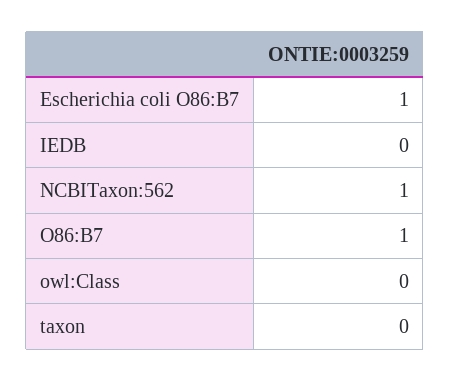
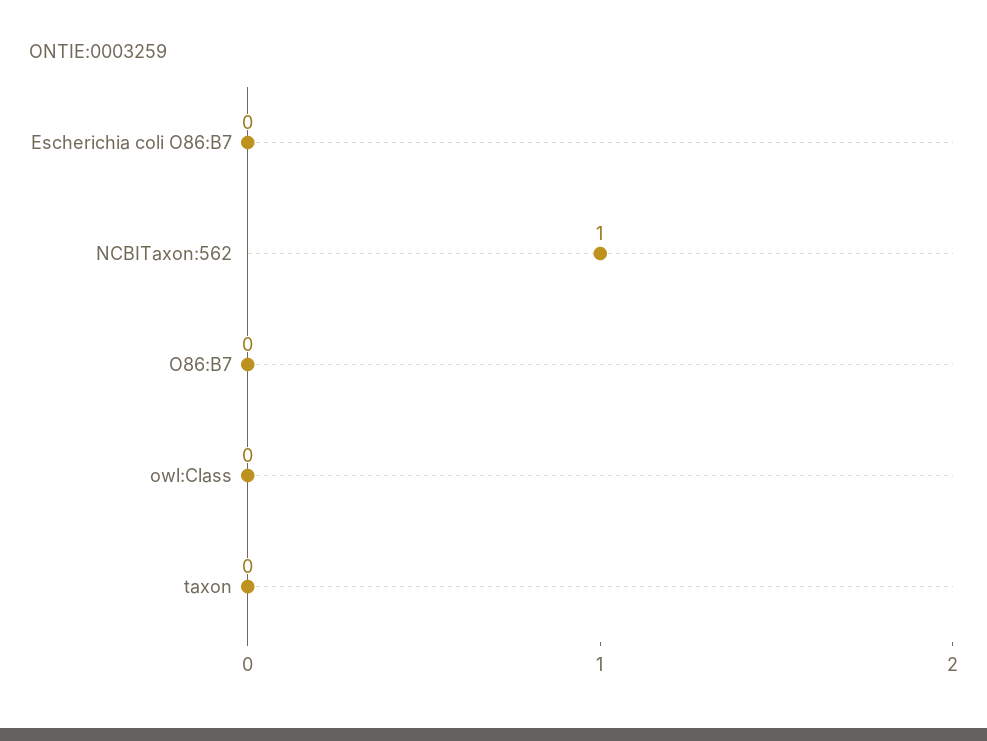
Escherichia coli O86:B7: 1 -> 0
IEDB: 0 -> none
O86:B7: 1 -> 0

